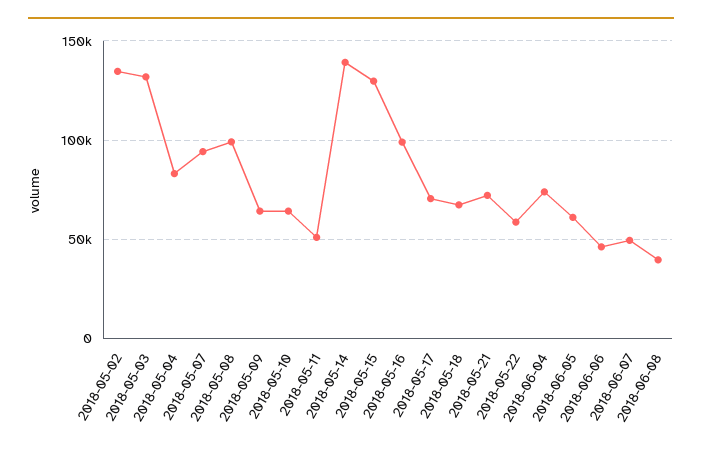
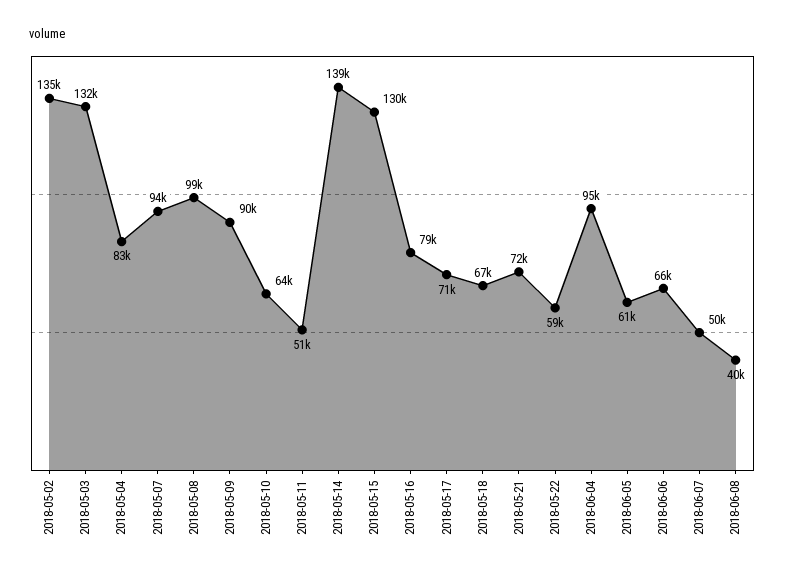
2018-05-09: 65000 -> 90000
2018-05-16: 100000 -> 79000
2018-06-04: 75000 -> 95000
2018-06-06: 45000 -> 66000

